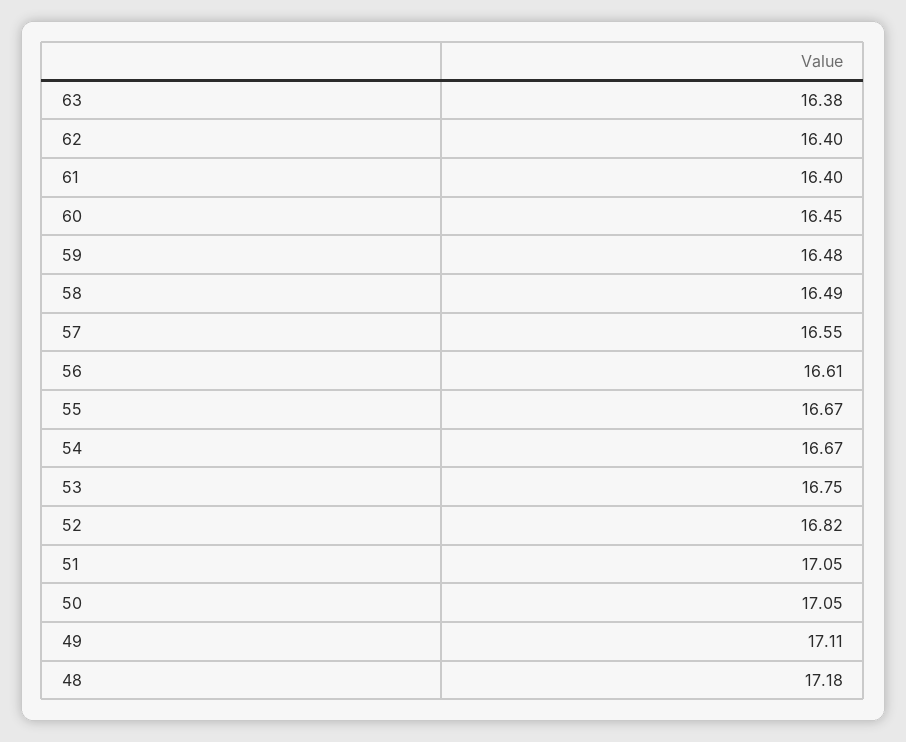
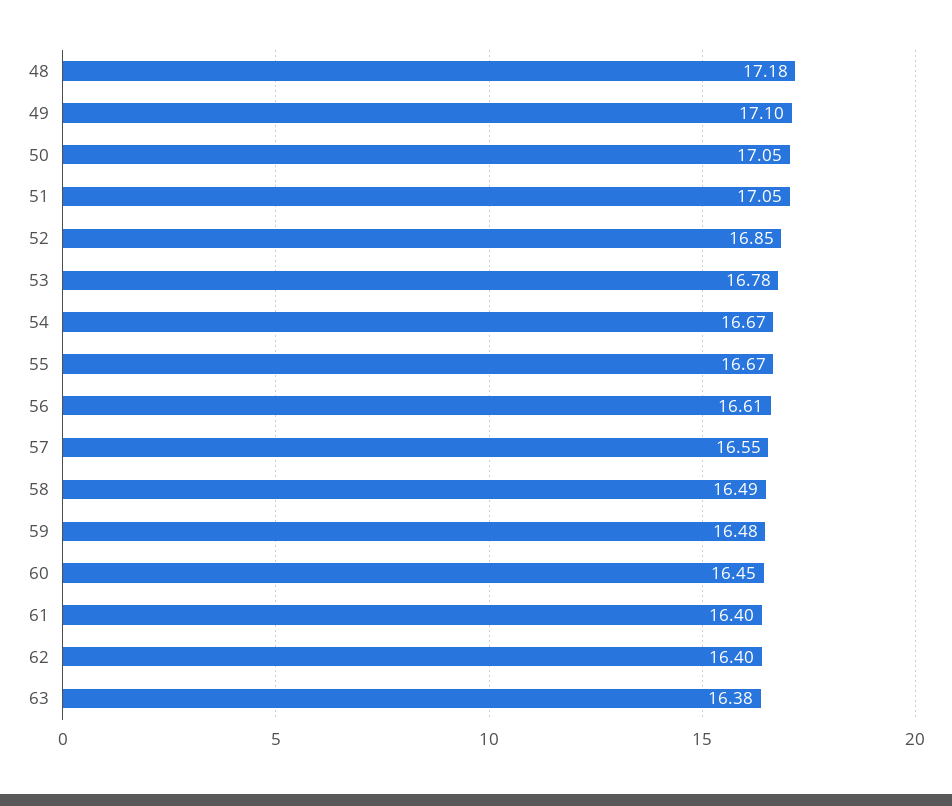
53: 16.75 -> 16.78
52: 16.82 -> 16.85
49: 17.11 -> 17.1

